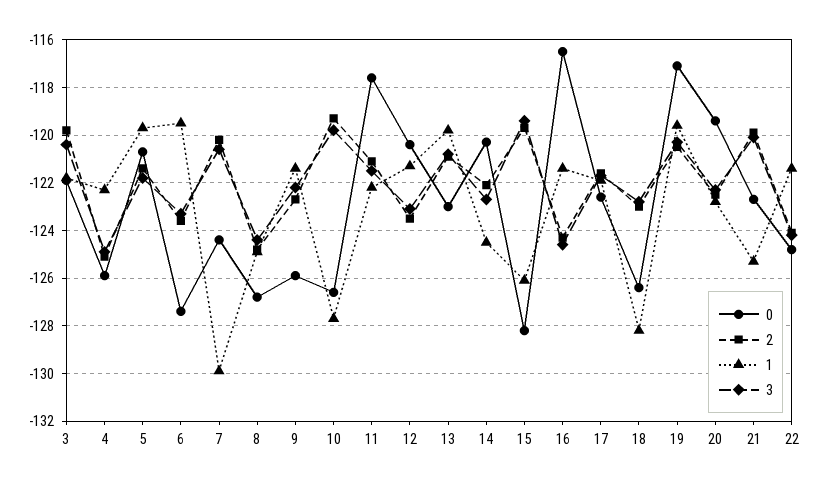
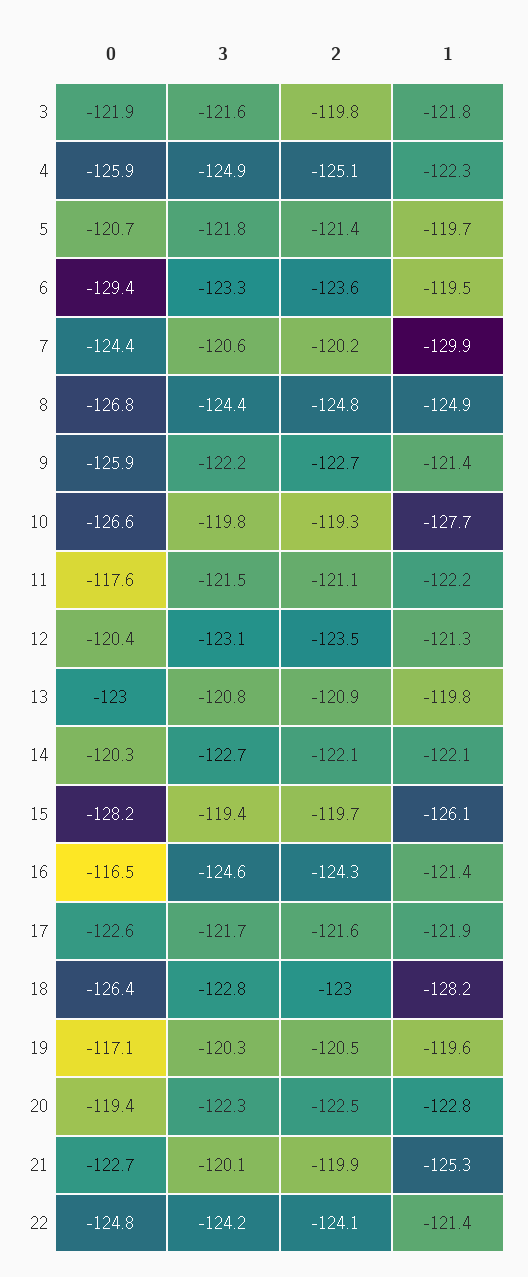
3, 3: -120.5 -> -121.6
0, 6: -127.5 -> -129.4
1, 14: -124.5 -> -122.1

